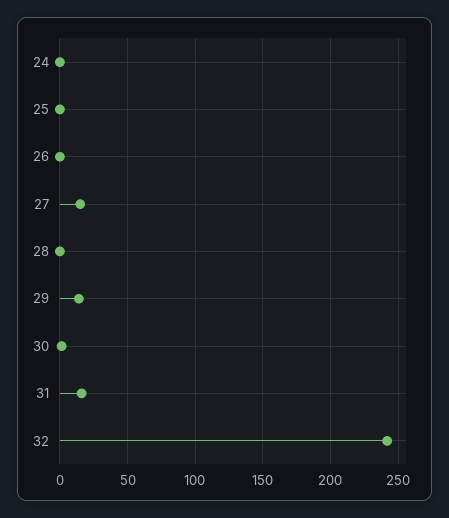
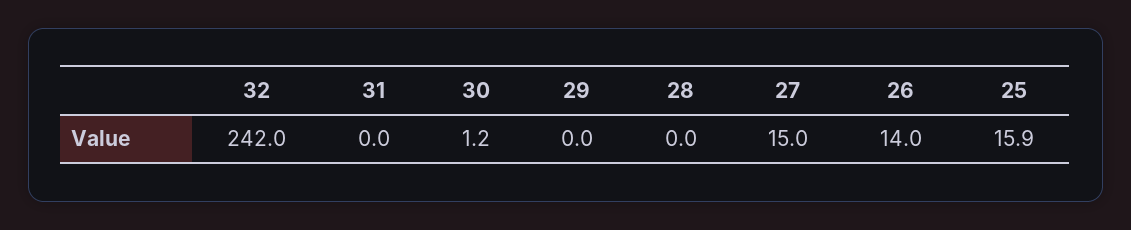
24: 0 -> none
25: 0 -> 15.9
26: 0 -> 14
29: 15 -> 0
31: 15 -> 0

